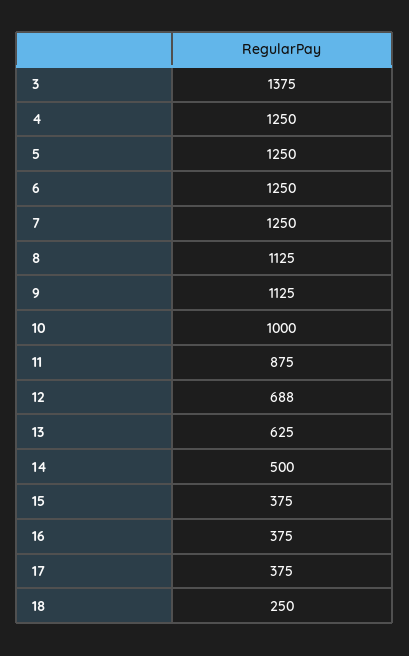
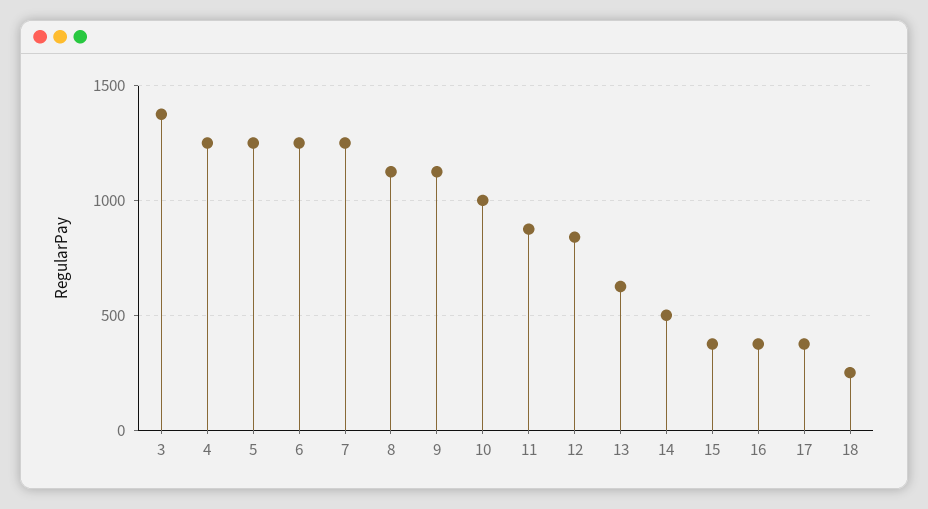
12: 688 -> 850

